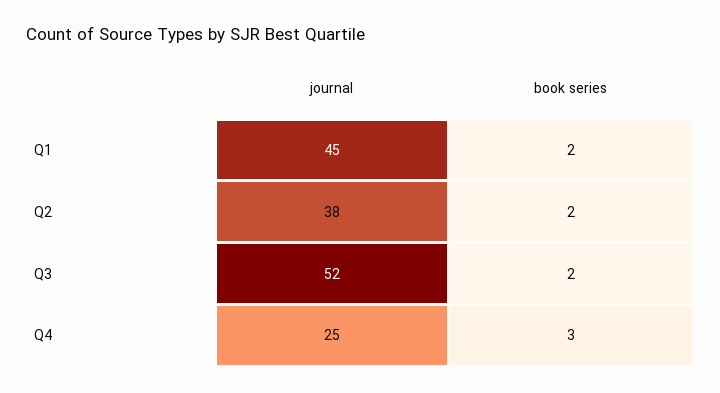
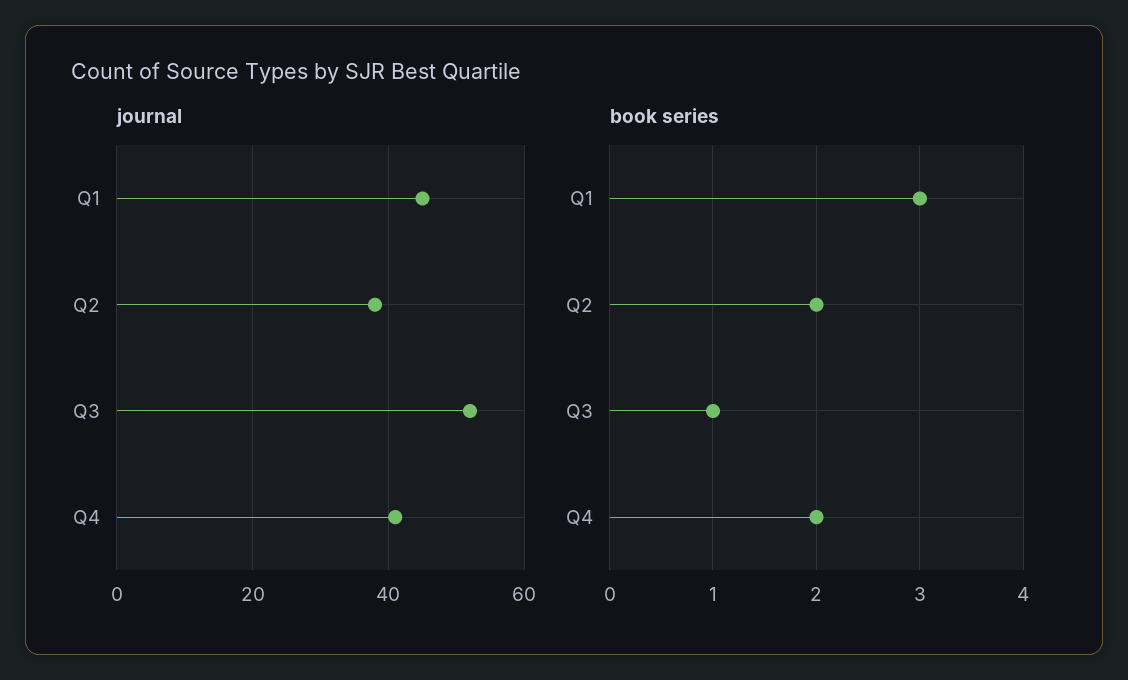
book series, Q1: 2 -> 3
book series, Q3: 2 -> 1
journal, Q4: 25 -> 40
book series, Q4: 3 -> 2

